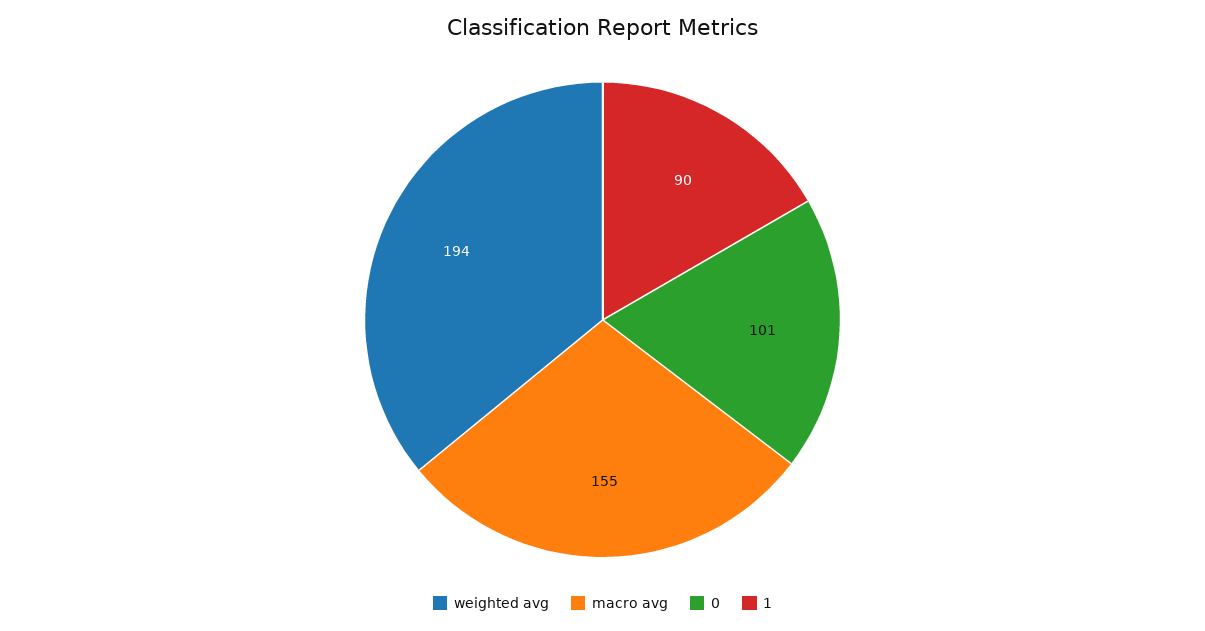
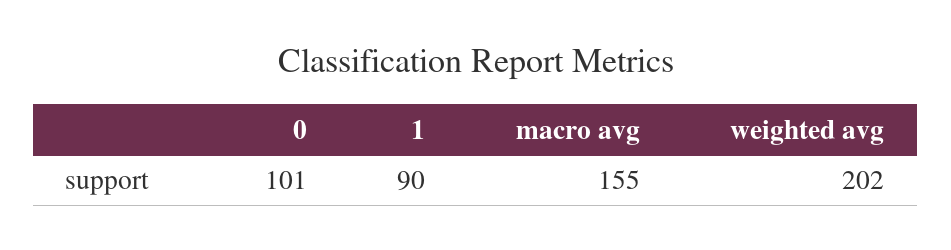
weighted avg: 194 -> 202

